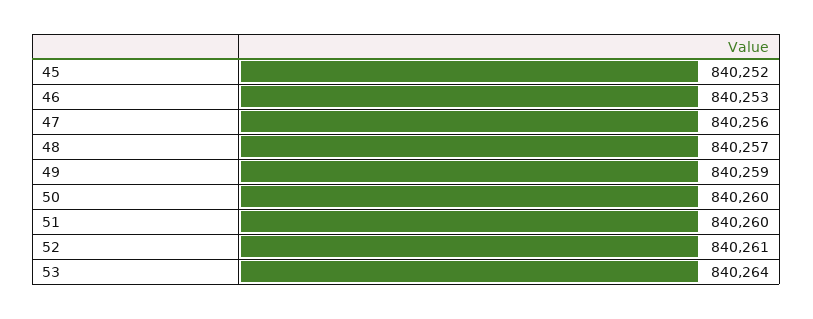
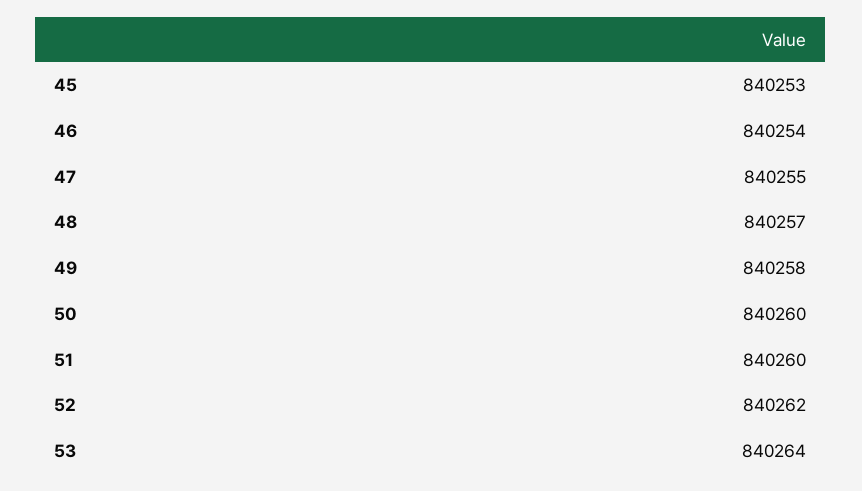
45: 840252 -> 840253
46: 840253 -> 840254
47: 840256 -> 840255
49: 840259 -> 840258
52: 840261 -> 840262

